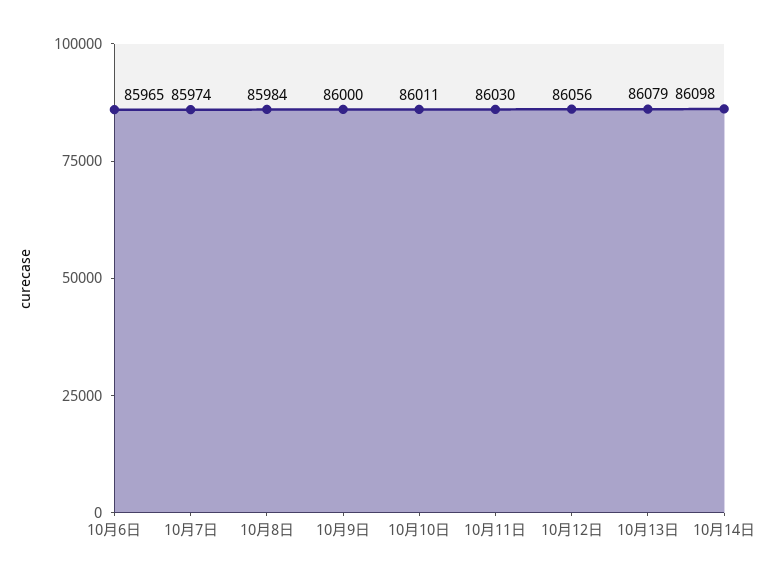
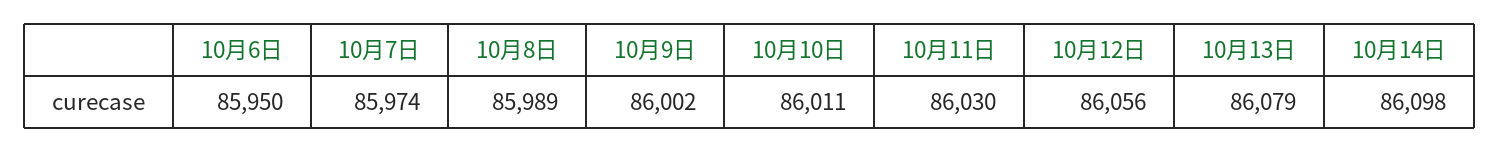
10月6日: 85965 -> 85950
10月8日: 85984 -> 85989
10月9日: 86000 -> 86002

